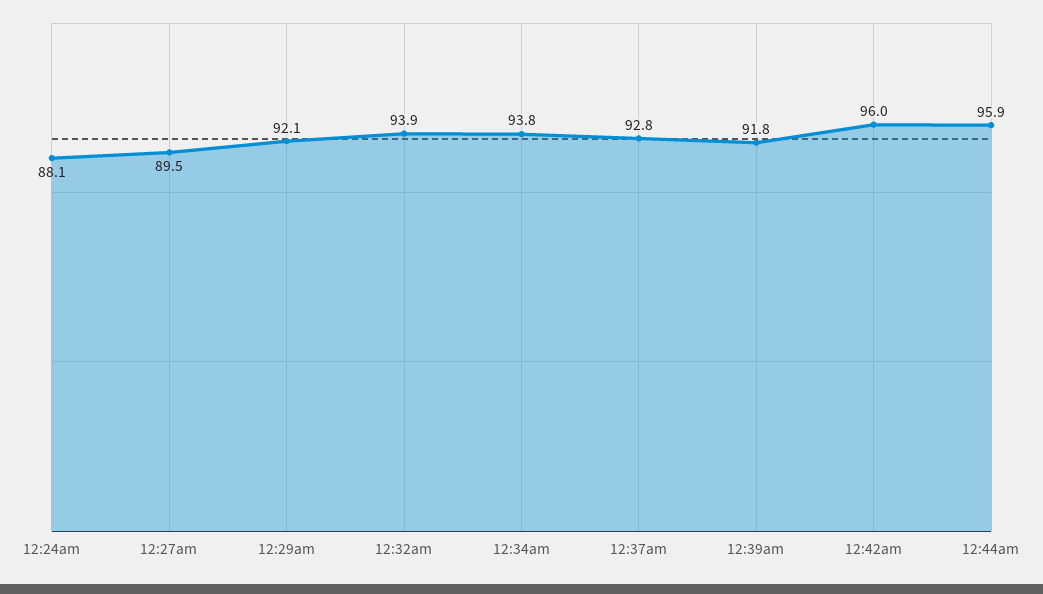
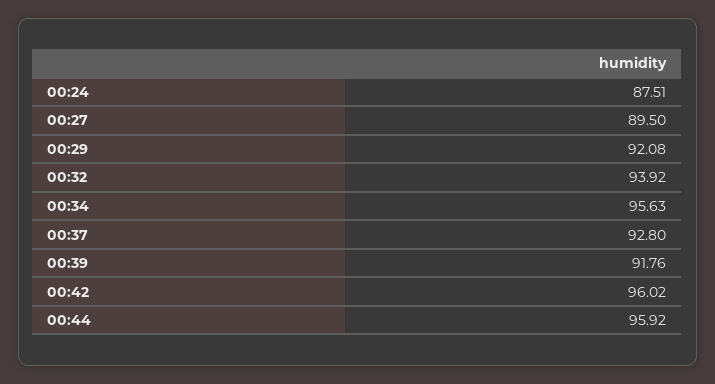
12:24am: 88.1 -> 87.51
12:34am: 93.8 -> 95.63

